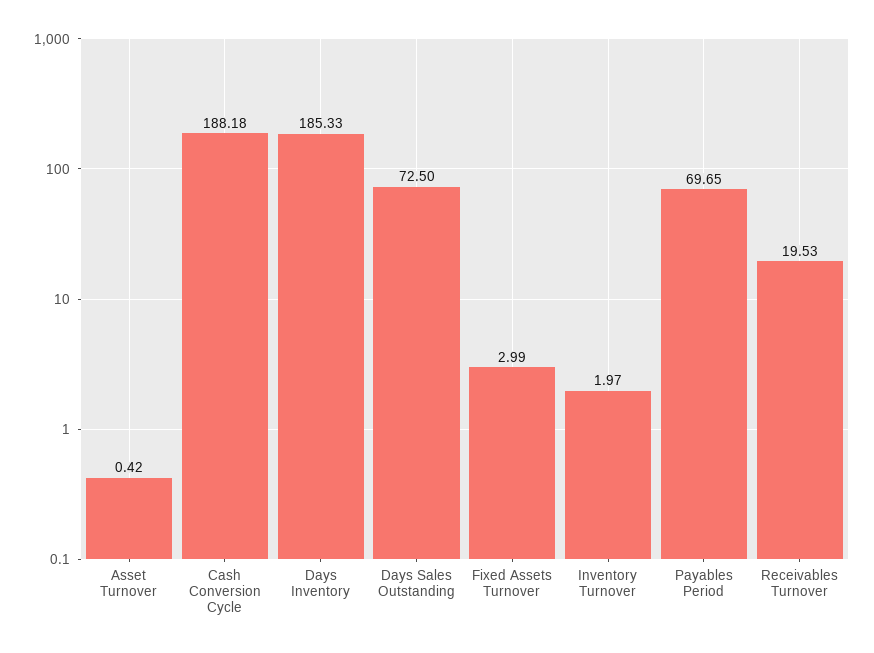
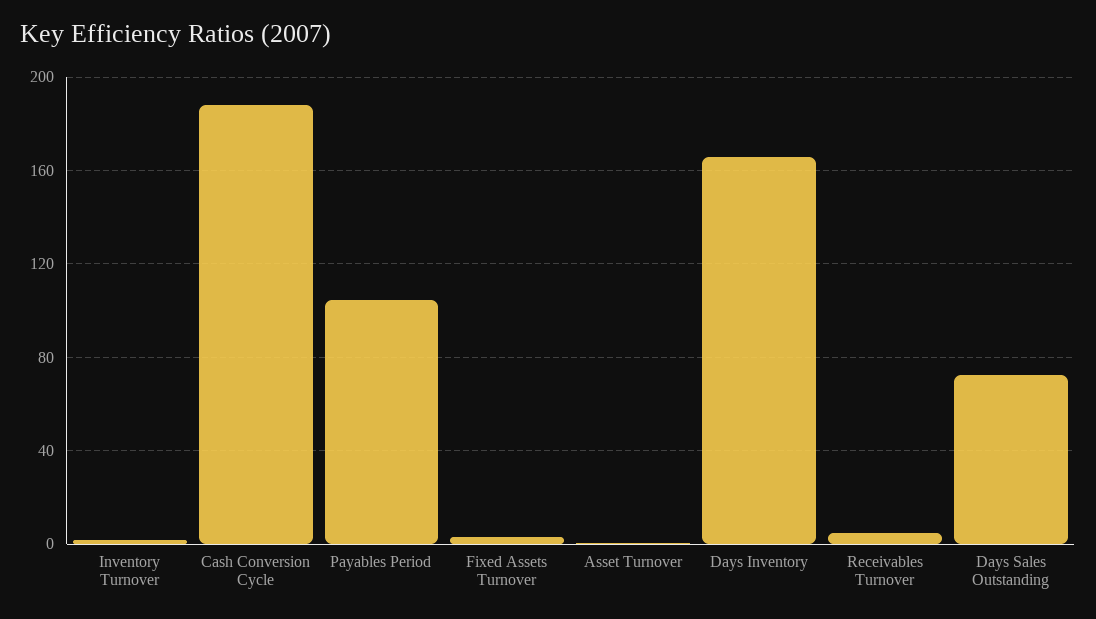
Days Inventory: 185.33 -> 165
Payables Period: 69.65 -> 105
Receivables Turnover: 19.53 -> 5

